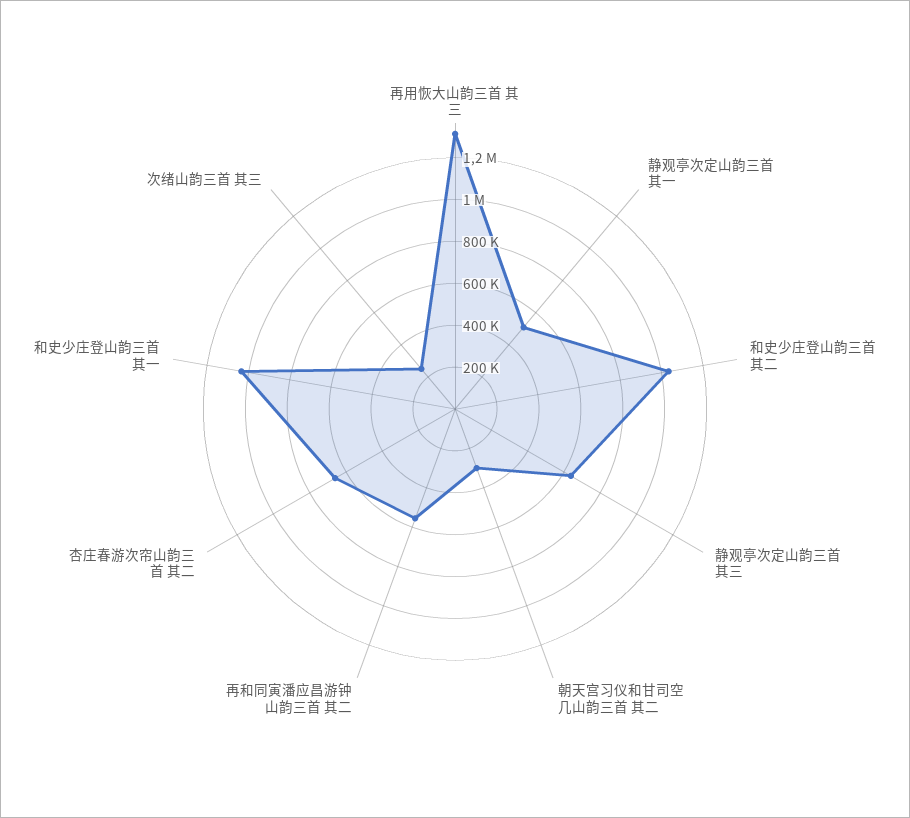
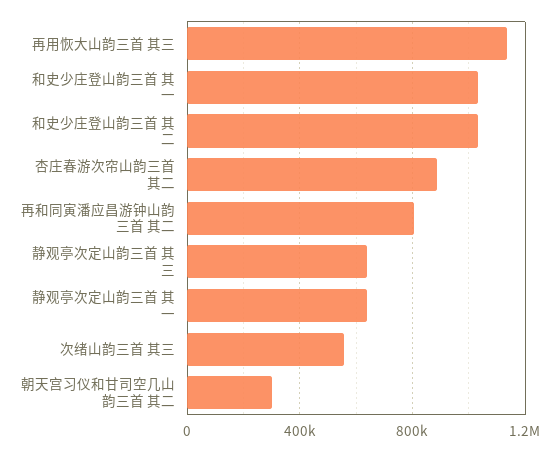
再用恢大山韵三首 其三: 1300000 -> 1150000
静观亭次定山韵三首 其一: 500000 -> 650000
再和同寅潘应昌游钟山韵三首 其二: 550000 -> 800000
杏庄春游次帘山韵三首 其二: 650000 -> 900000
次绪山韵三首 其三: 250000 -> 550000

